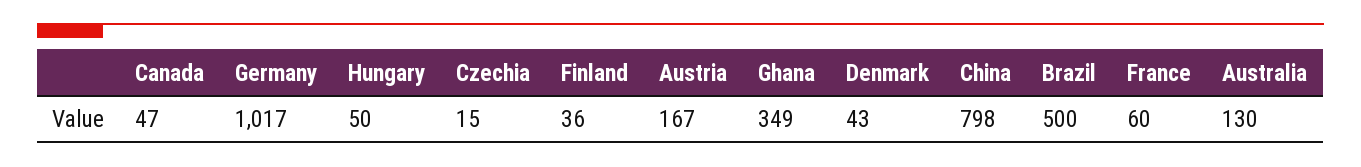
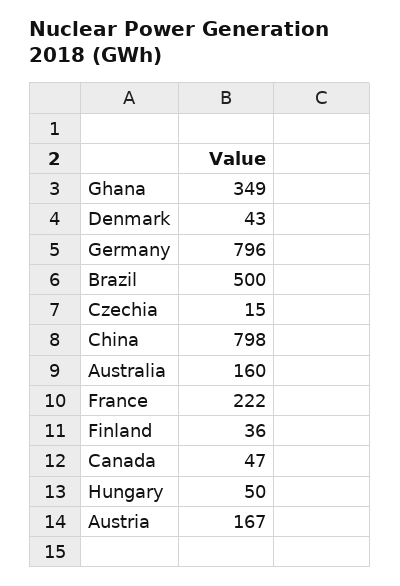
Germany: 1017 -> 796
France: 60 -> 222
Australia: 130 -> 160

